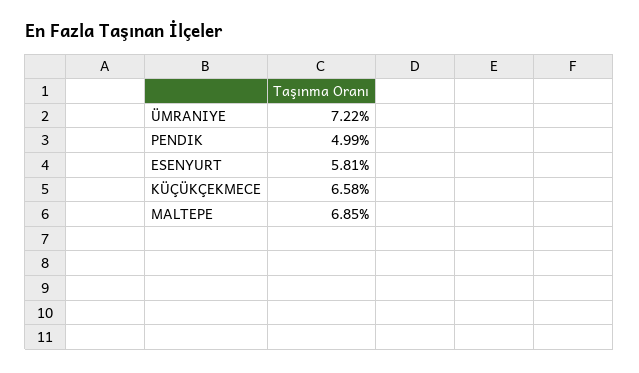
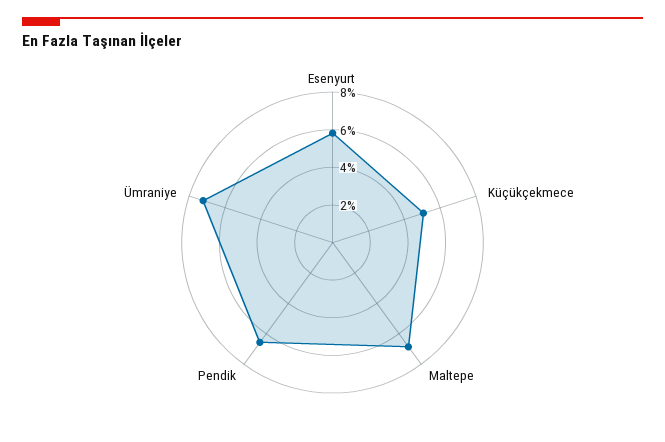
PENDIK: 4.99 -> 6.5
KÜÇÜKÇEKMECE: 6.58 -> 5

